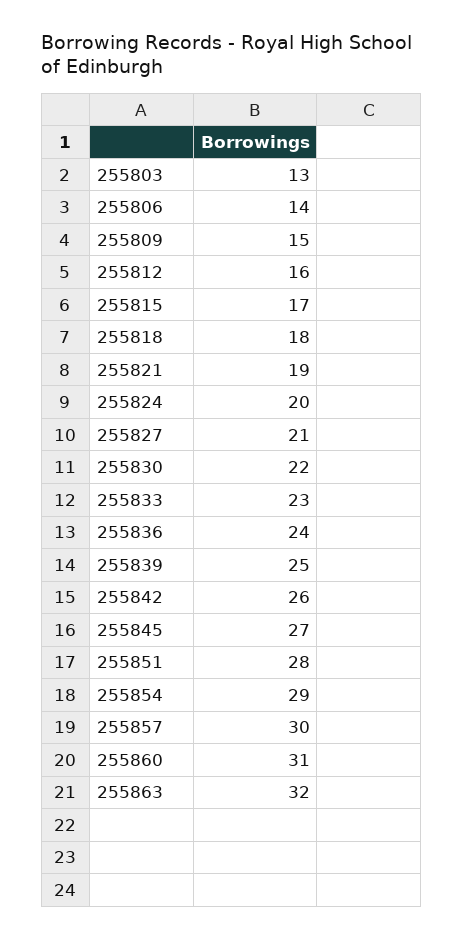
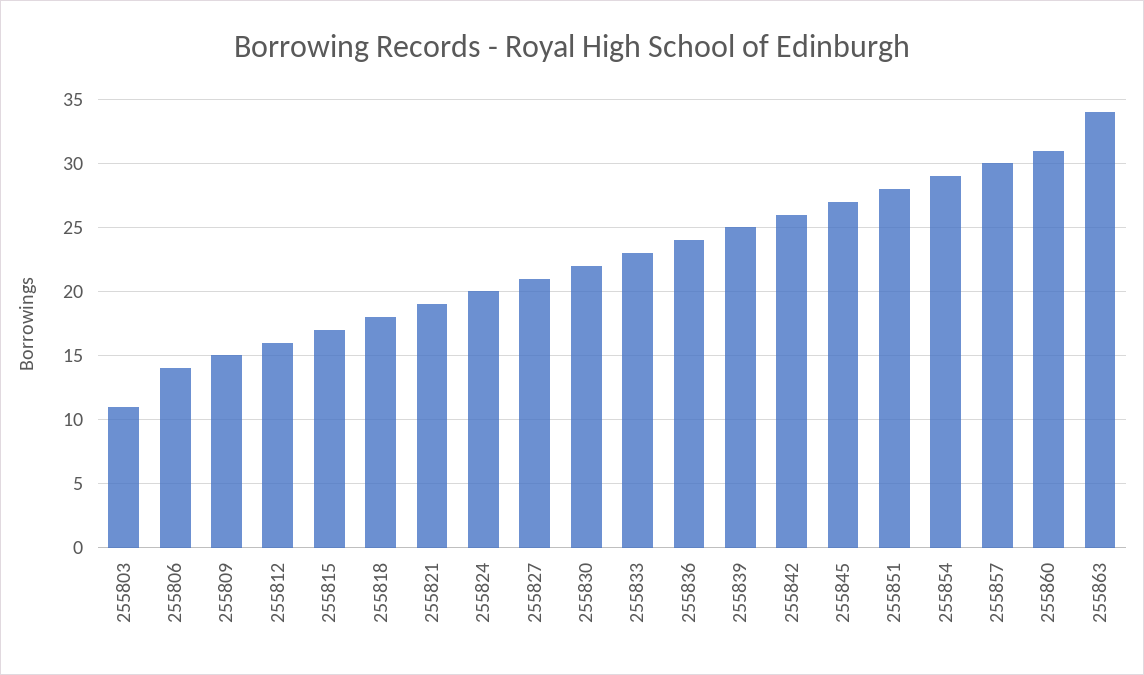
255803: 13 -> 11
255863: 32 -> 34

